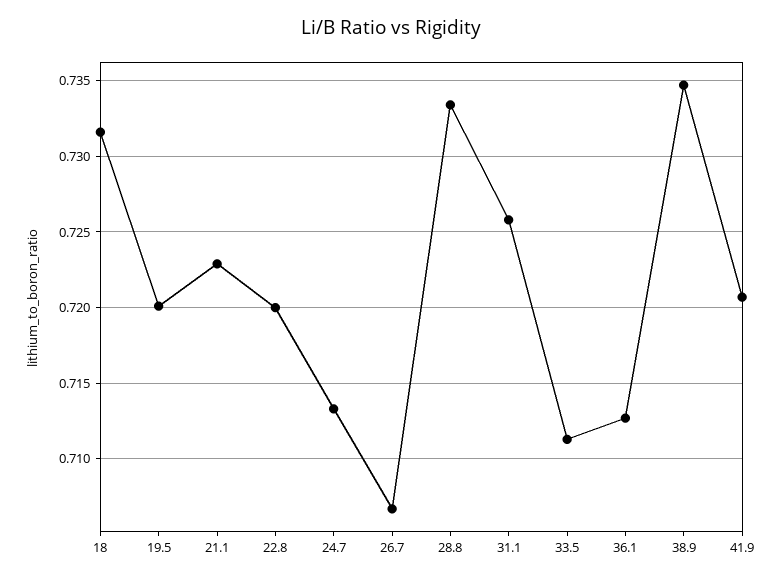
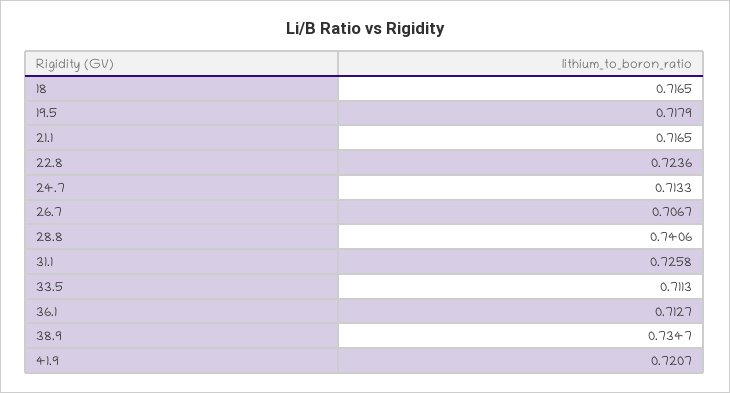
18: 0.7315 -> 0.7165
19.5: 0.72 -> 0.7179
21.1: 0.723 -> 0.7165
22.8: 0.72 -> 0.7236
28.8: 0.7335 -> 0.7406

